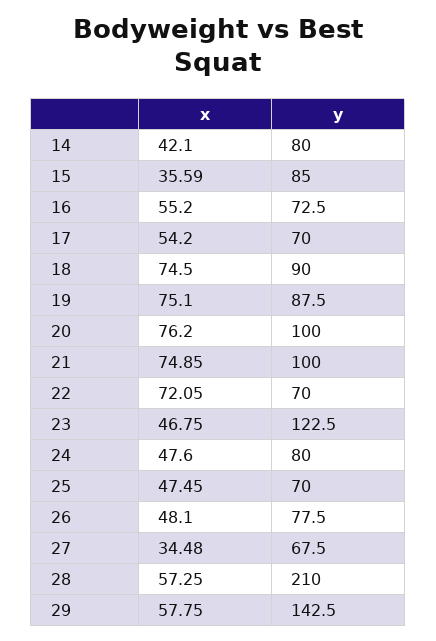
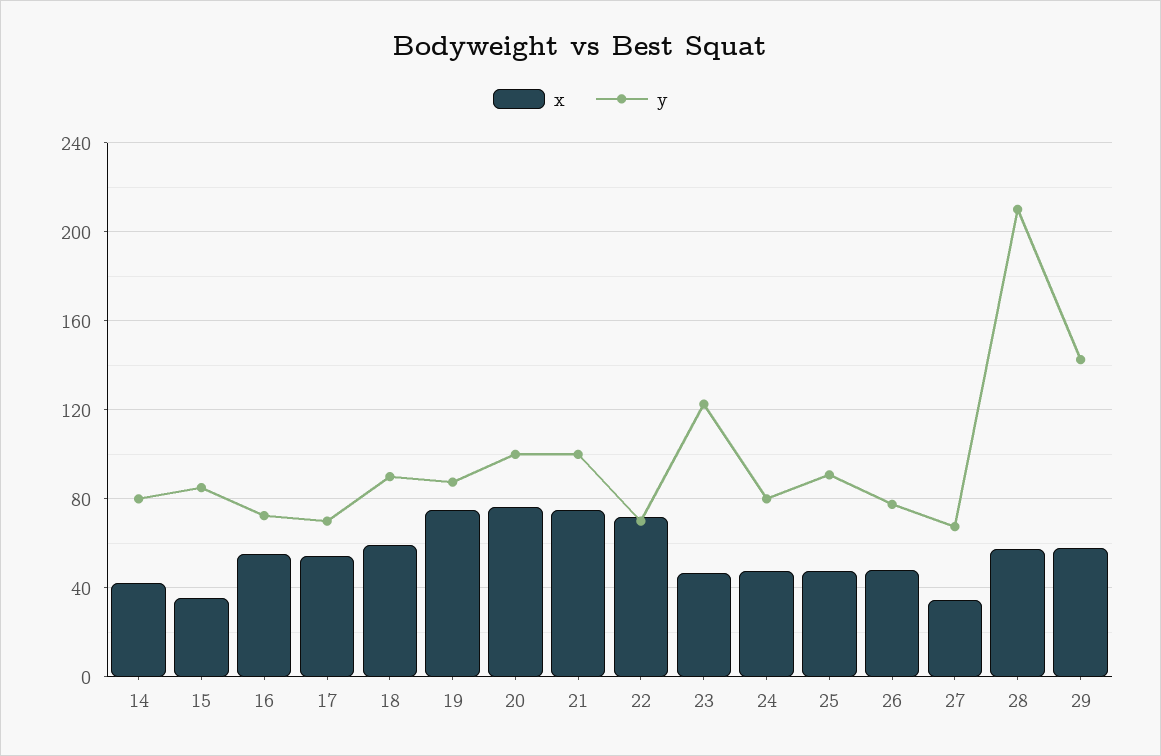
x, 18: 74.5 -> 60
y, 25: 70 -> 90

